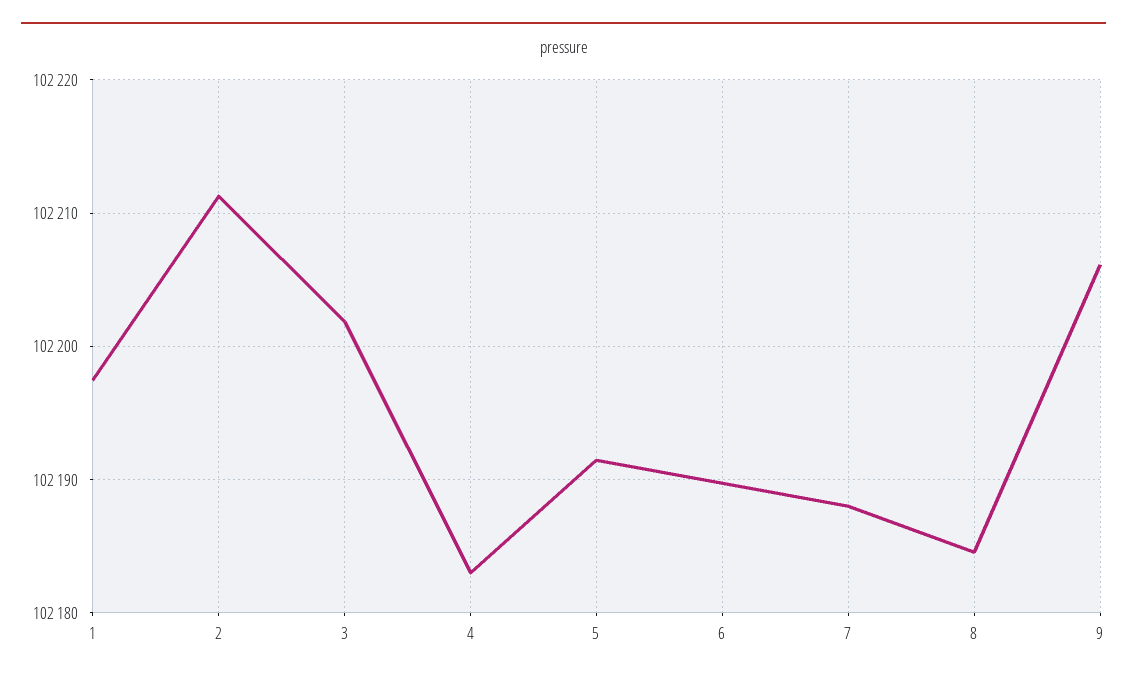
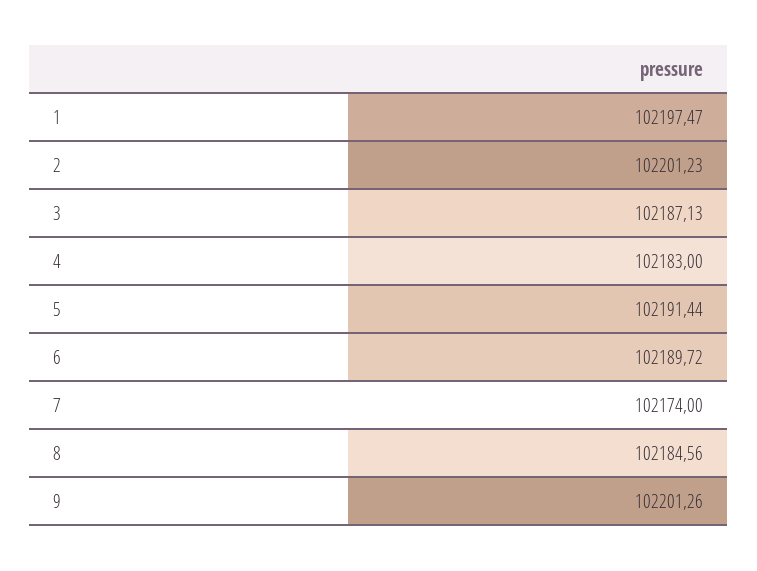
2: 102211 -> 102201.23
3: 102202 -> 102187.13
7: 102188 -> 102174
9: 102206 -> 102201.26

